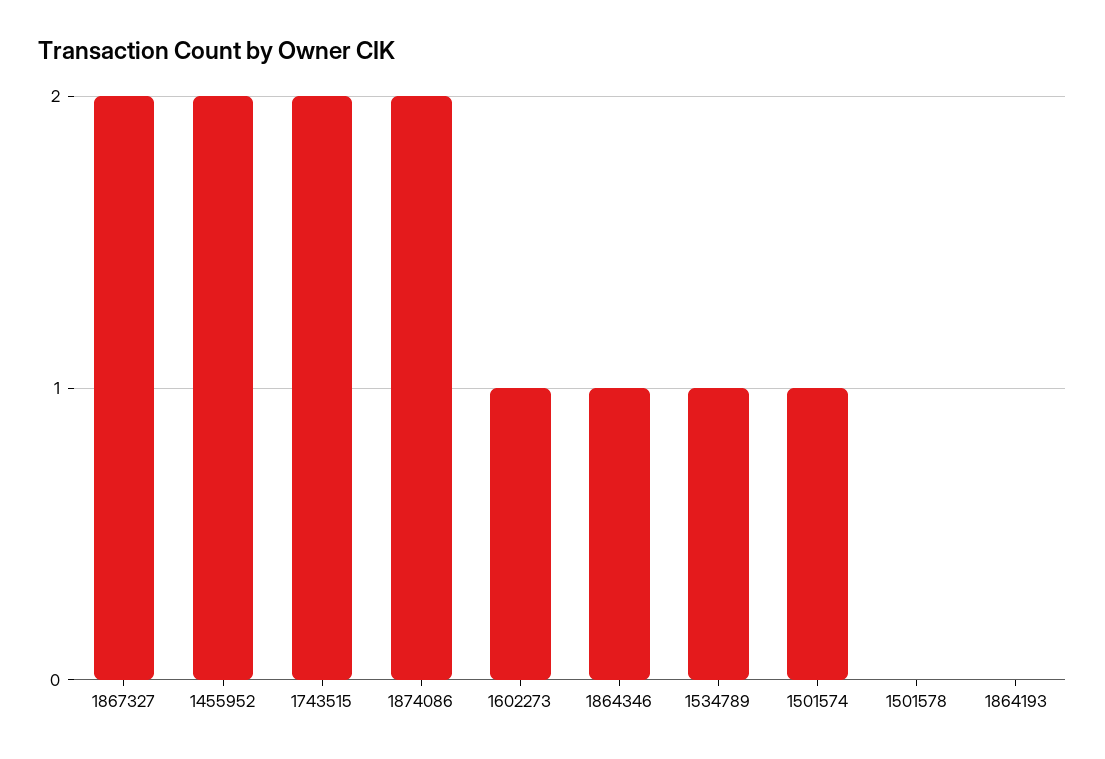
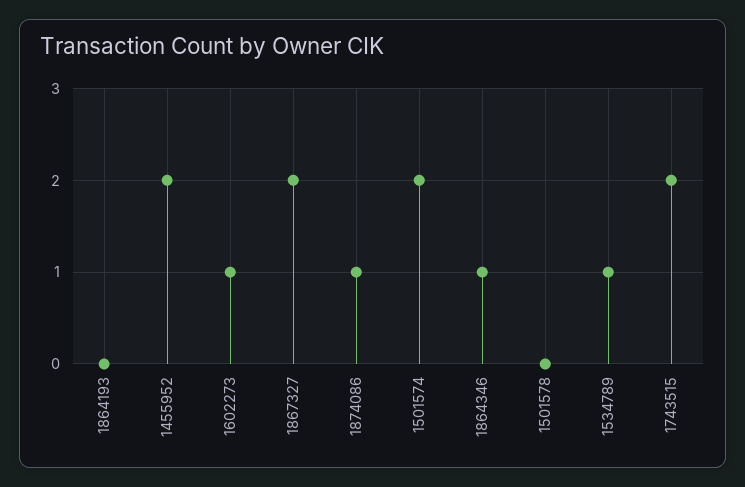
1874086: 2 -> 1
1501574: 1 -> 2

